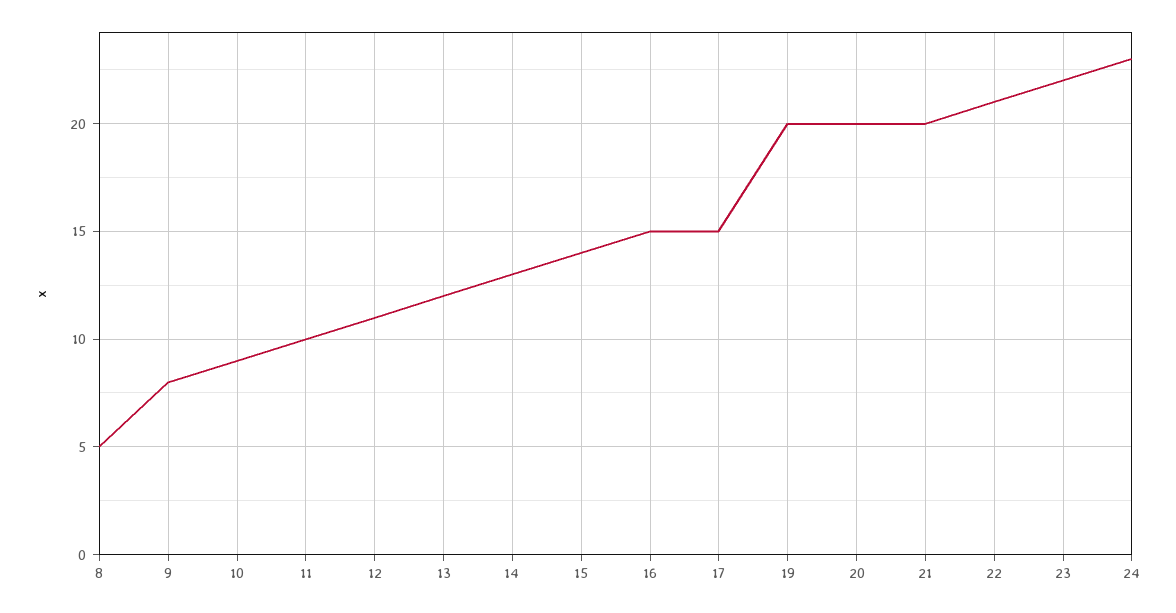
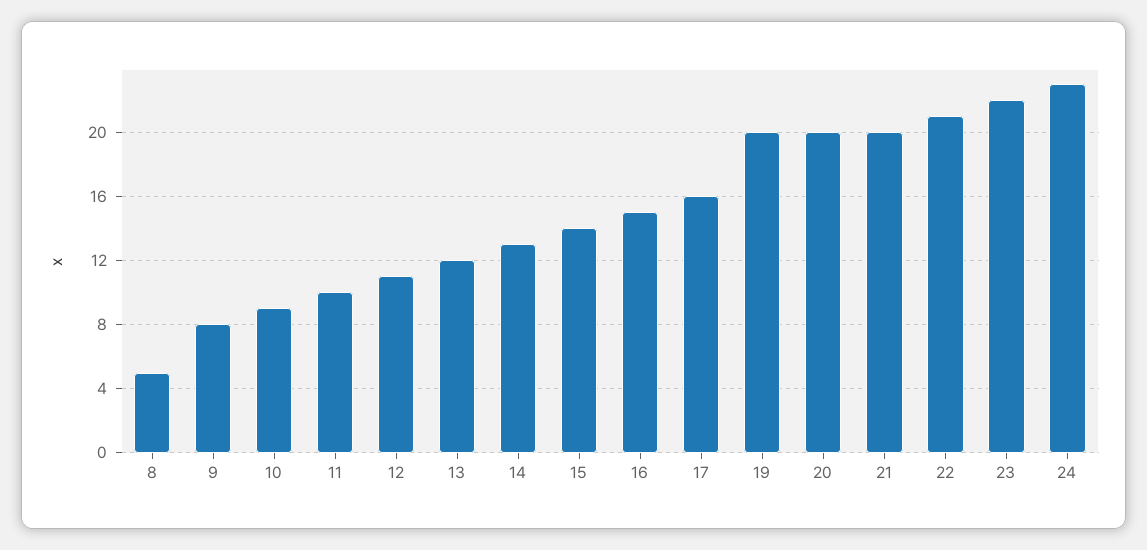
17: 15 -> 16

